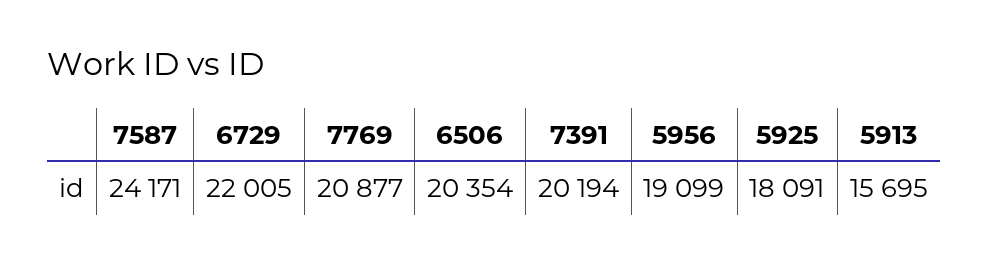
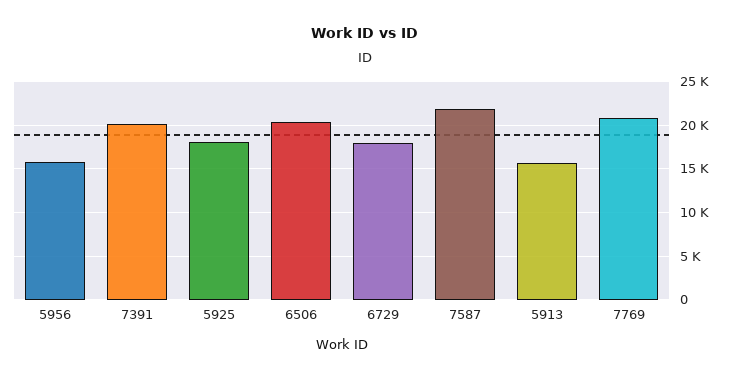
7587: 24171 -> 22000
6729: 22005 -> 18000
5956: 19099 -> 16000

